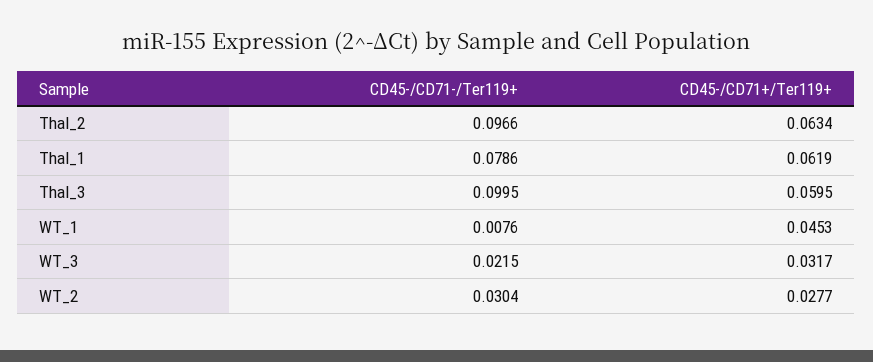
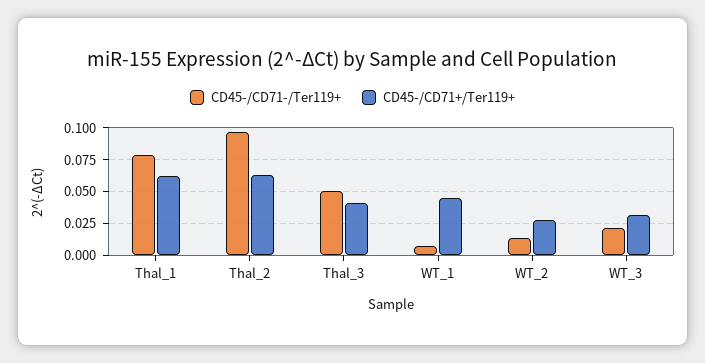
CD45-/CD71-/Ter119+, Thal_3: 0.0995 -> 0.05
CD45-/CD71+/Ter119+, Thal_3: 0.0595 -> 0.04
CD45-/CD71-/Ter119+, WT_2: 0.0304 -> 0.015

